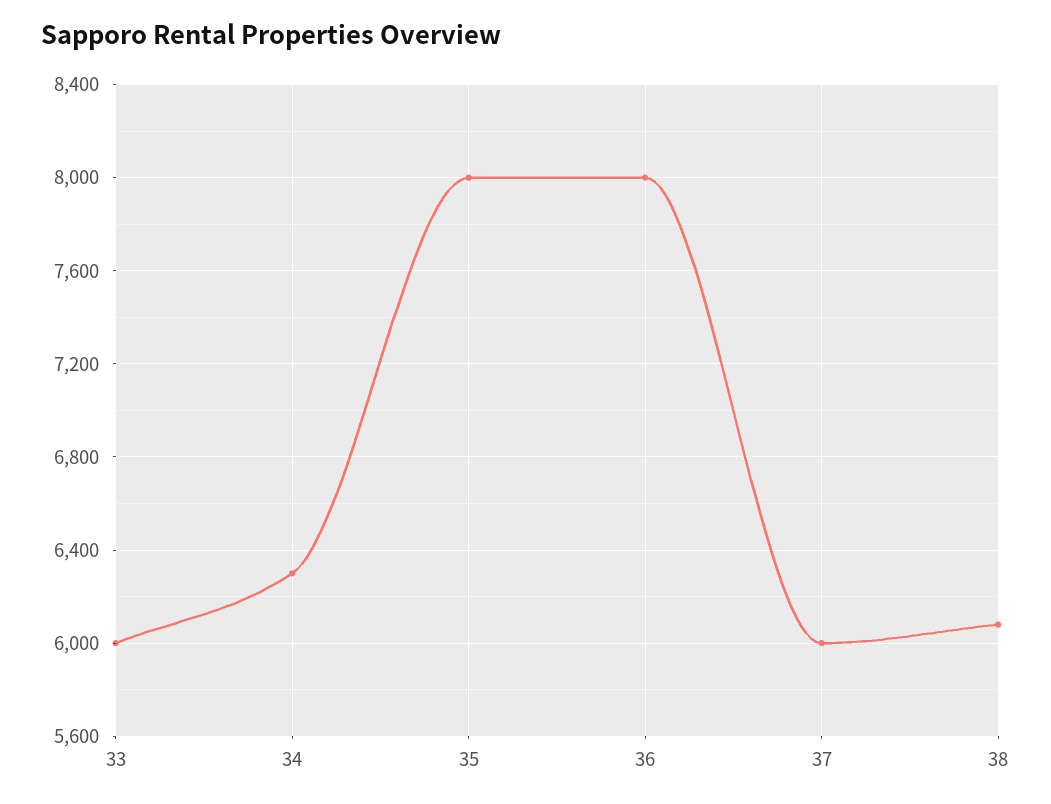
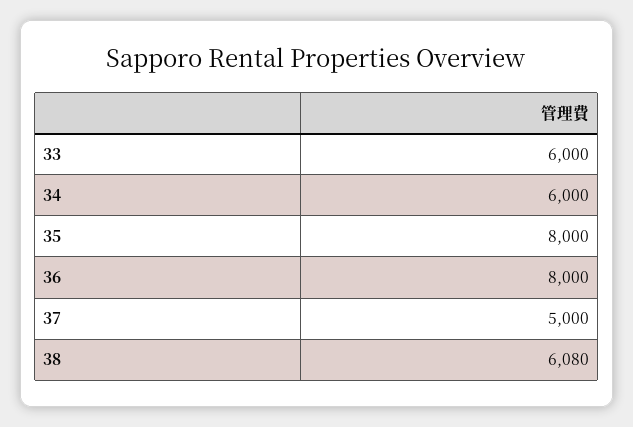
34: 6300 -> 6000
37: 6000 -> 5000

